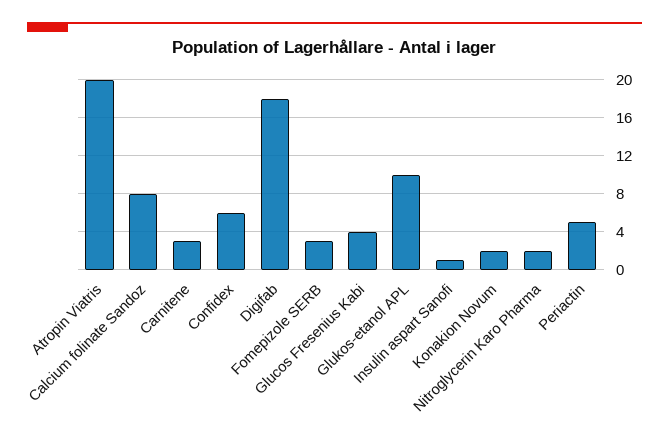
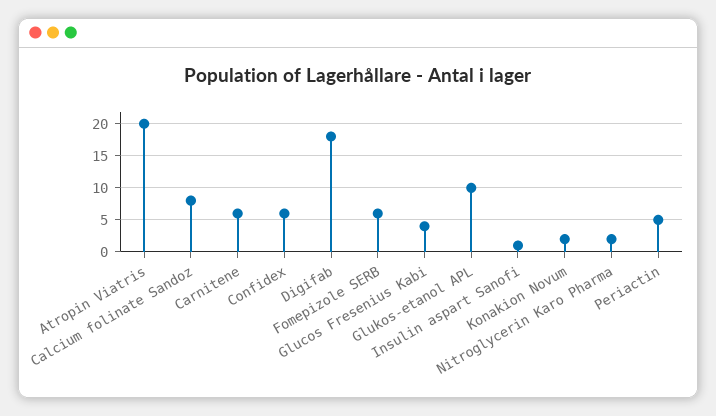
Carnitene: 3 -> 6
Fomepizole SERB: 3 -> 6

